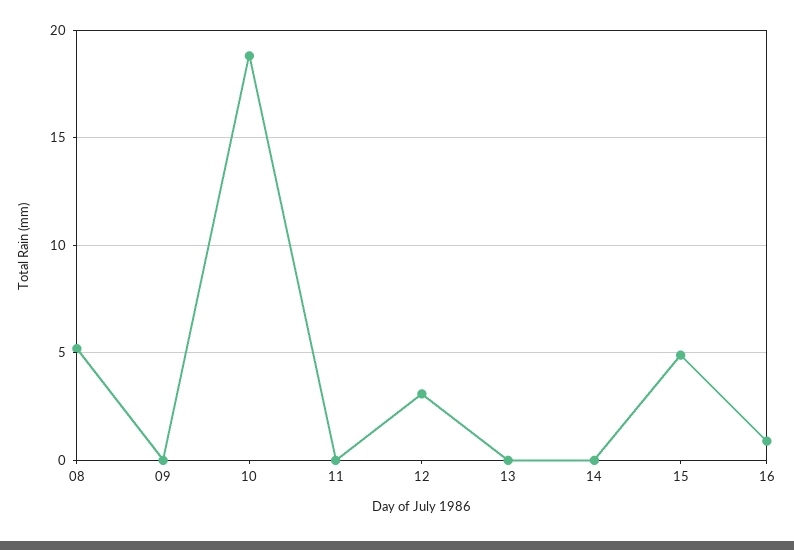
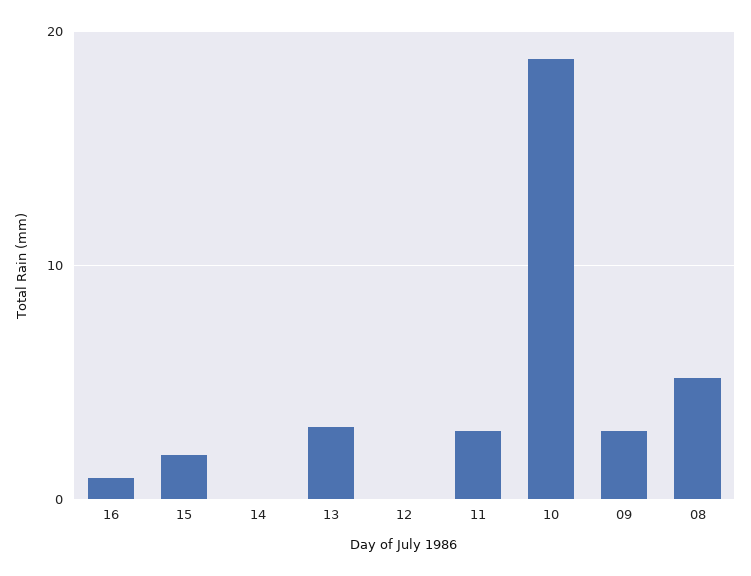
09: 0 -> 3
11: 0 -> 3
12: 3 -> 0
13: 0 -> 3
15: 5 -> 2

